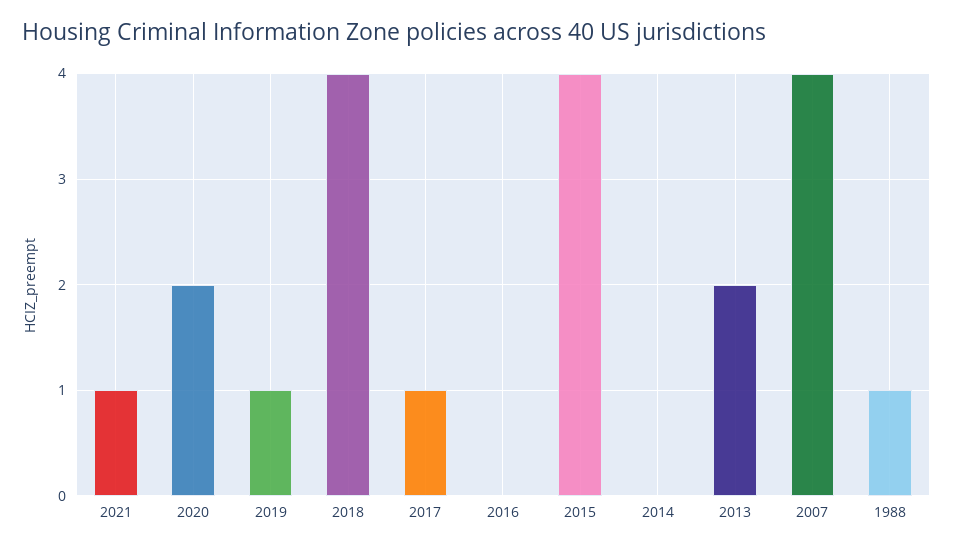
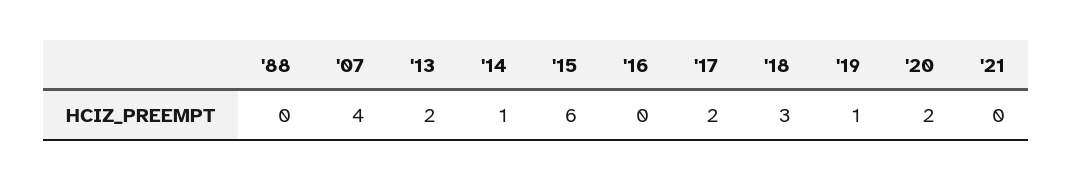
2021: 1 -> 0
2018: 4 -> 3
2017: 1 -> 2
2015: 4 -> 6
2014: 0 -> 1
1988: 1 -> 0

